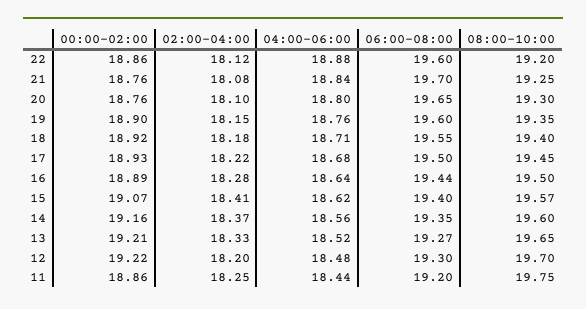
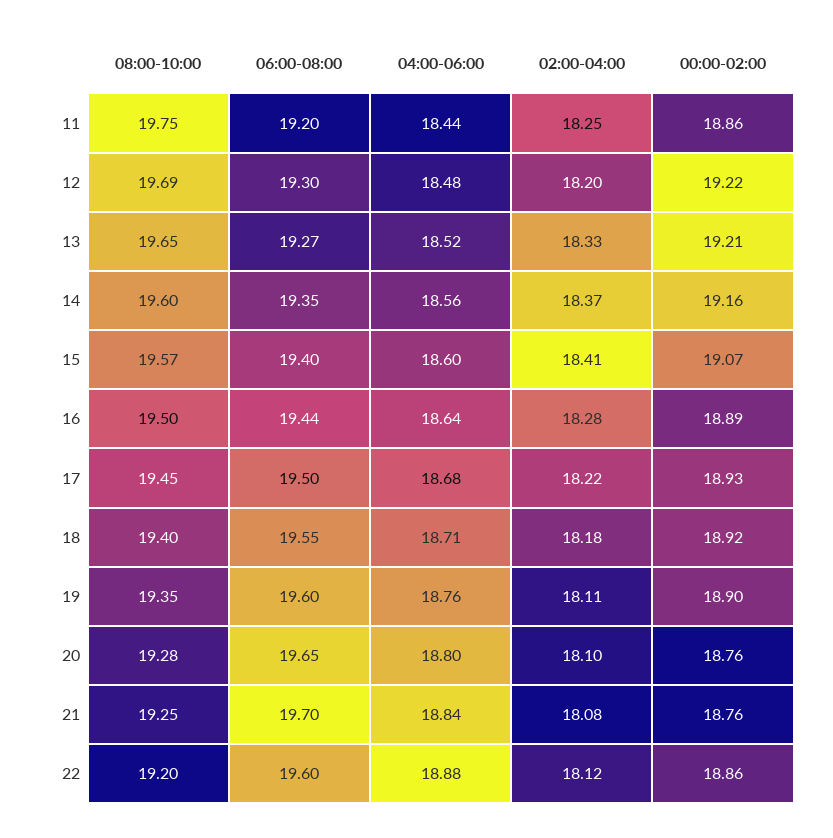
08:00-10:00, 20: 19.3 -> 19.28
02:00-04:00, 19: 18.15 -> 18.11
04:00-06:00, 15: 18.62 -> 18.6
08:00-10:00, 12: 19.7 -> 19.69

